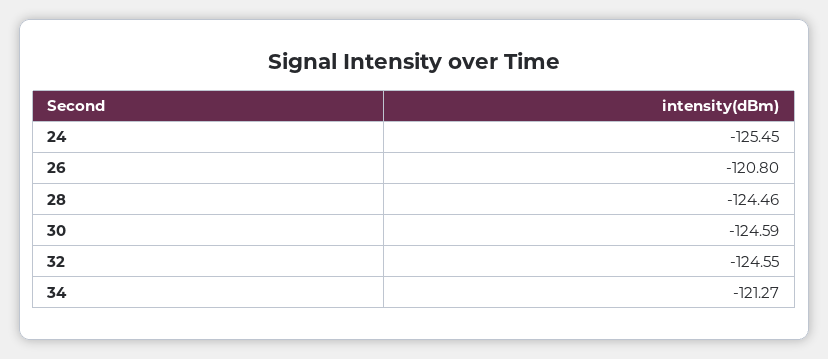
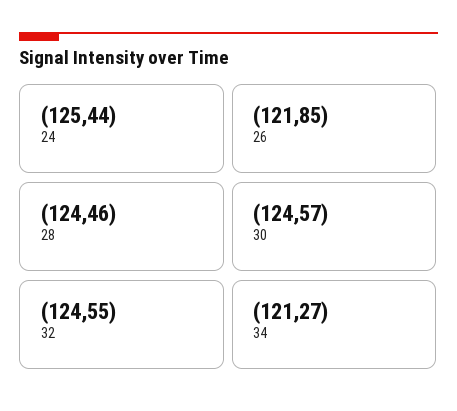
24: -125.45 -> -125.44
26: -120.8 -> -121.85
30: -124.59 -> -124.57

